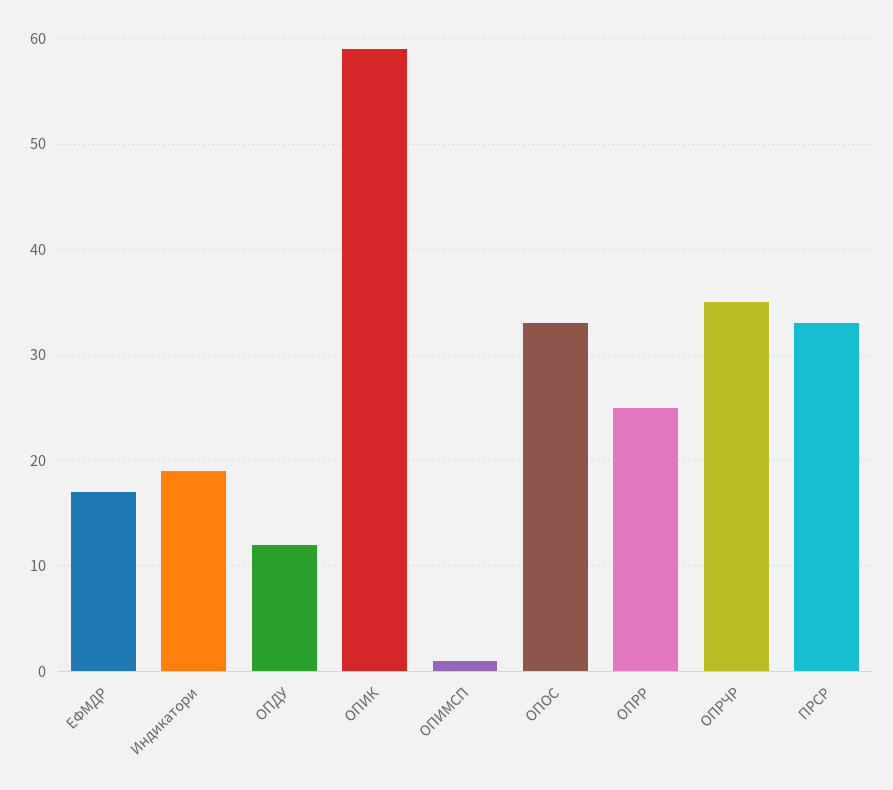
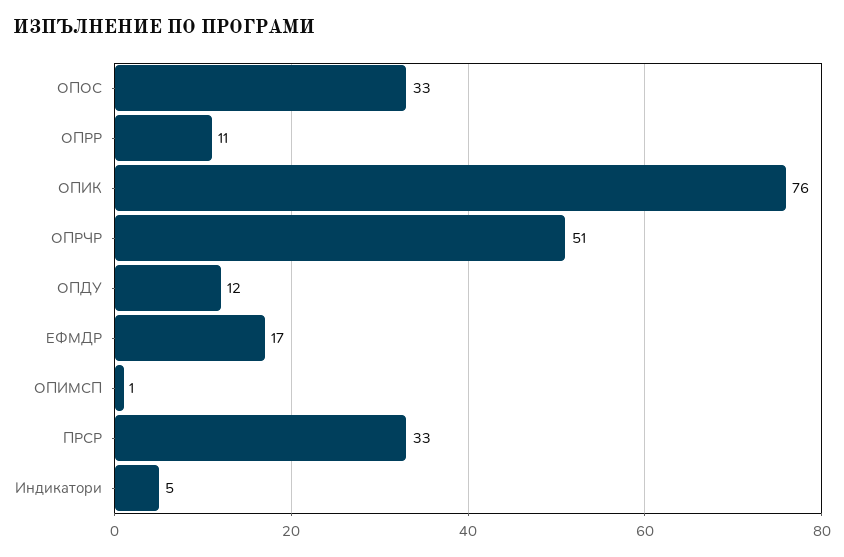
Индикатори: 19 -> 5
ОПИК: 59 -> 76
ОПРР: 25 -> 11
ОПРЧР: 35 -> 51

